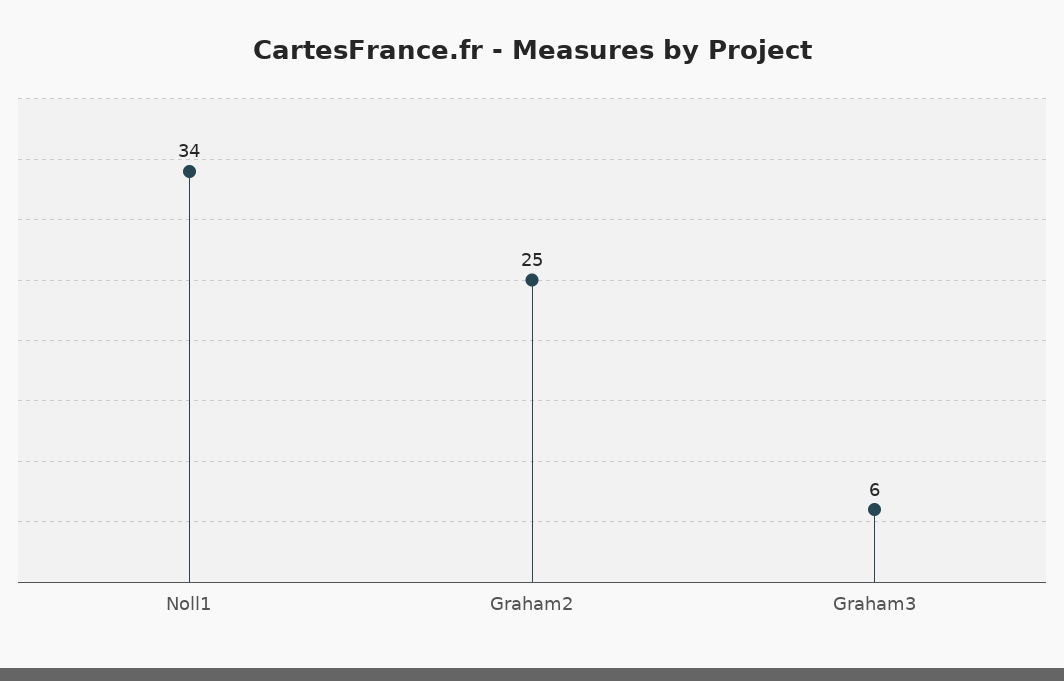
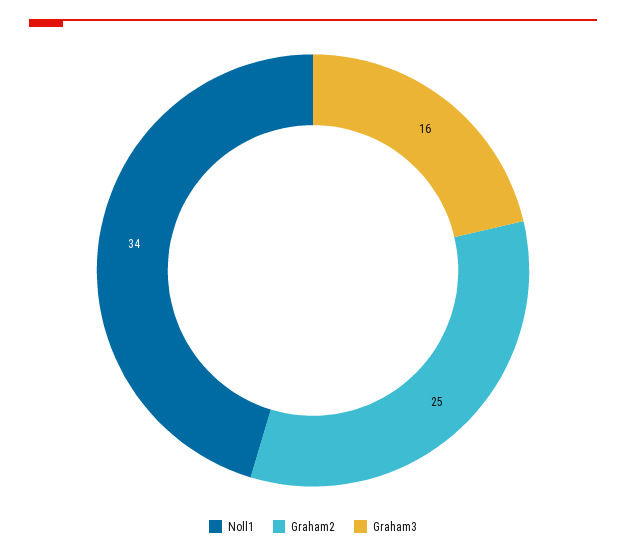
Graham3: 6 -> 16

